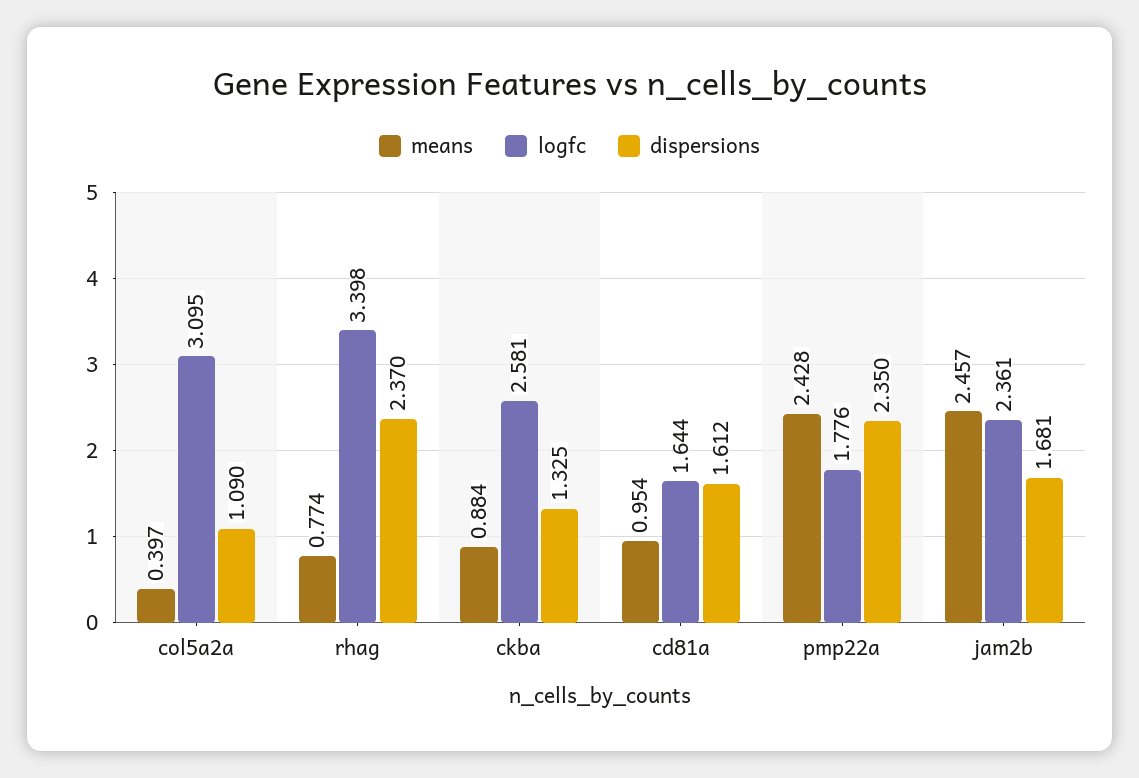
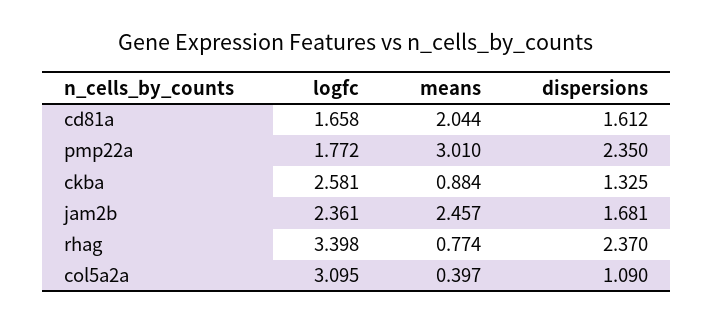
means, cd81a: 0.954 -> 2.044
logfc, cd81a: 1.644 -> 1.658
means, pmp22a: 2.428 -> 3.01
logfc, pmp22a: 1.776 -> 1.772

